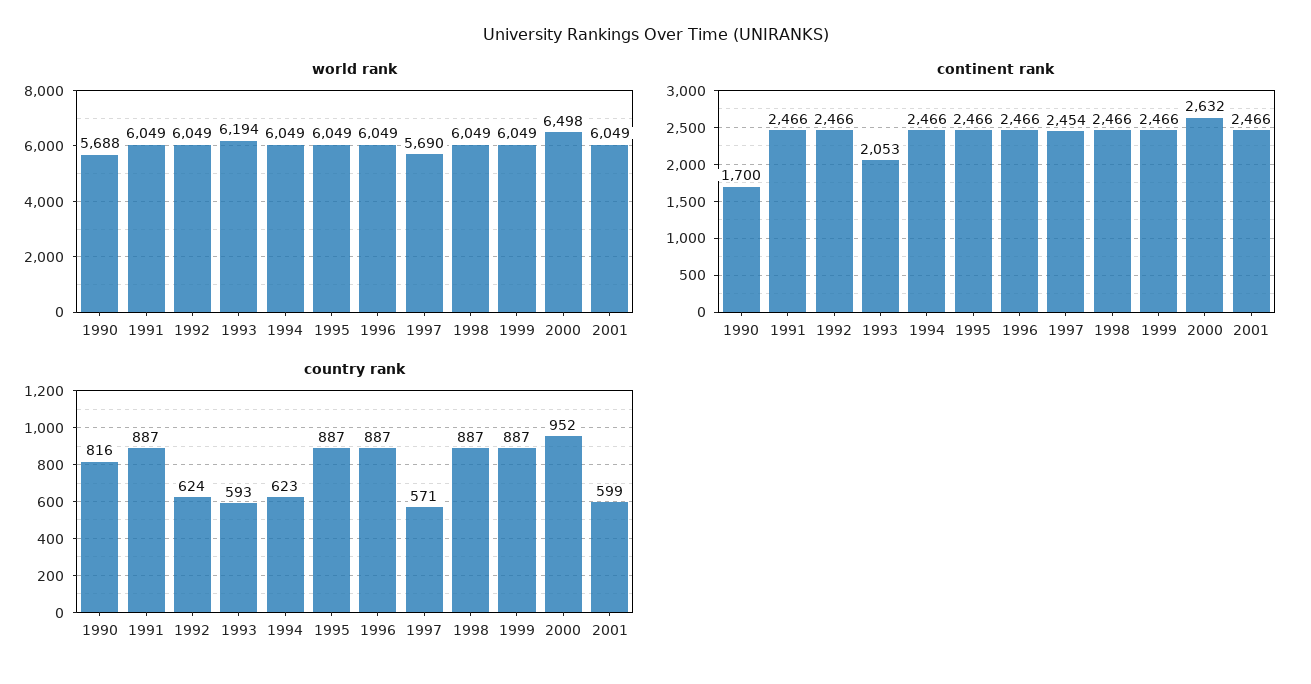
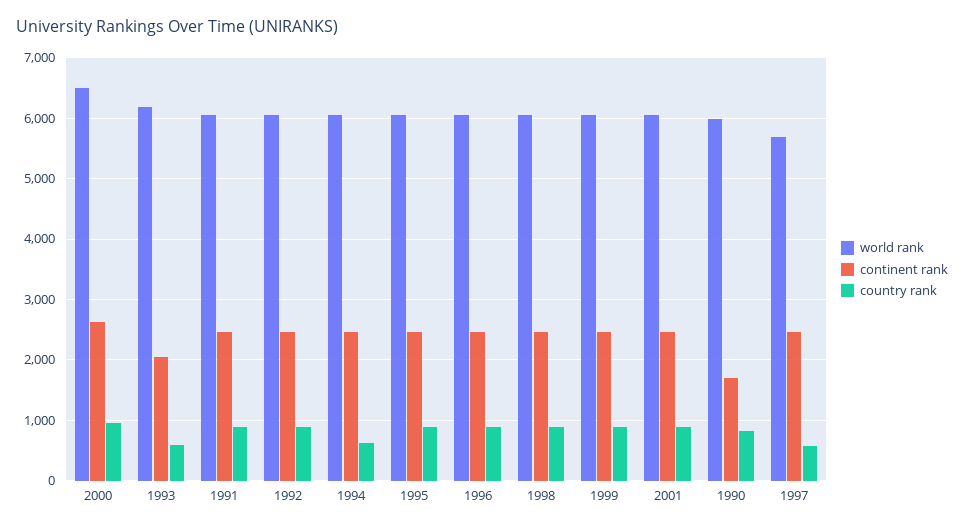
world rank, 1990: 5688 -> 6000
country rank, 1992: 624 -> 900
country rank, 2001: 599 -> 900

